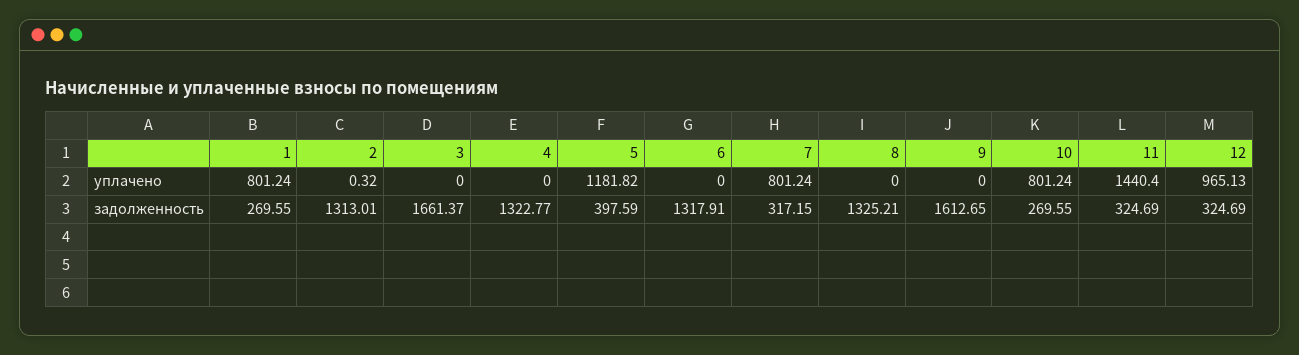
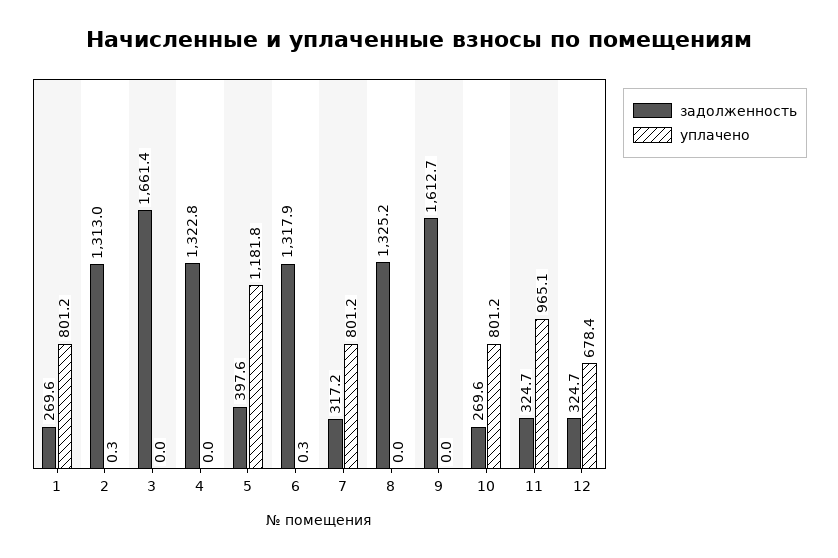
уплачено, 6: 0 -> 0.3
уплачено, 11: 1440.4 -> 965.1
уплачено, 12: 965.13 -> 678.4

